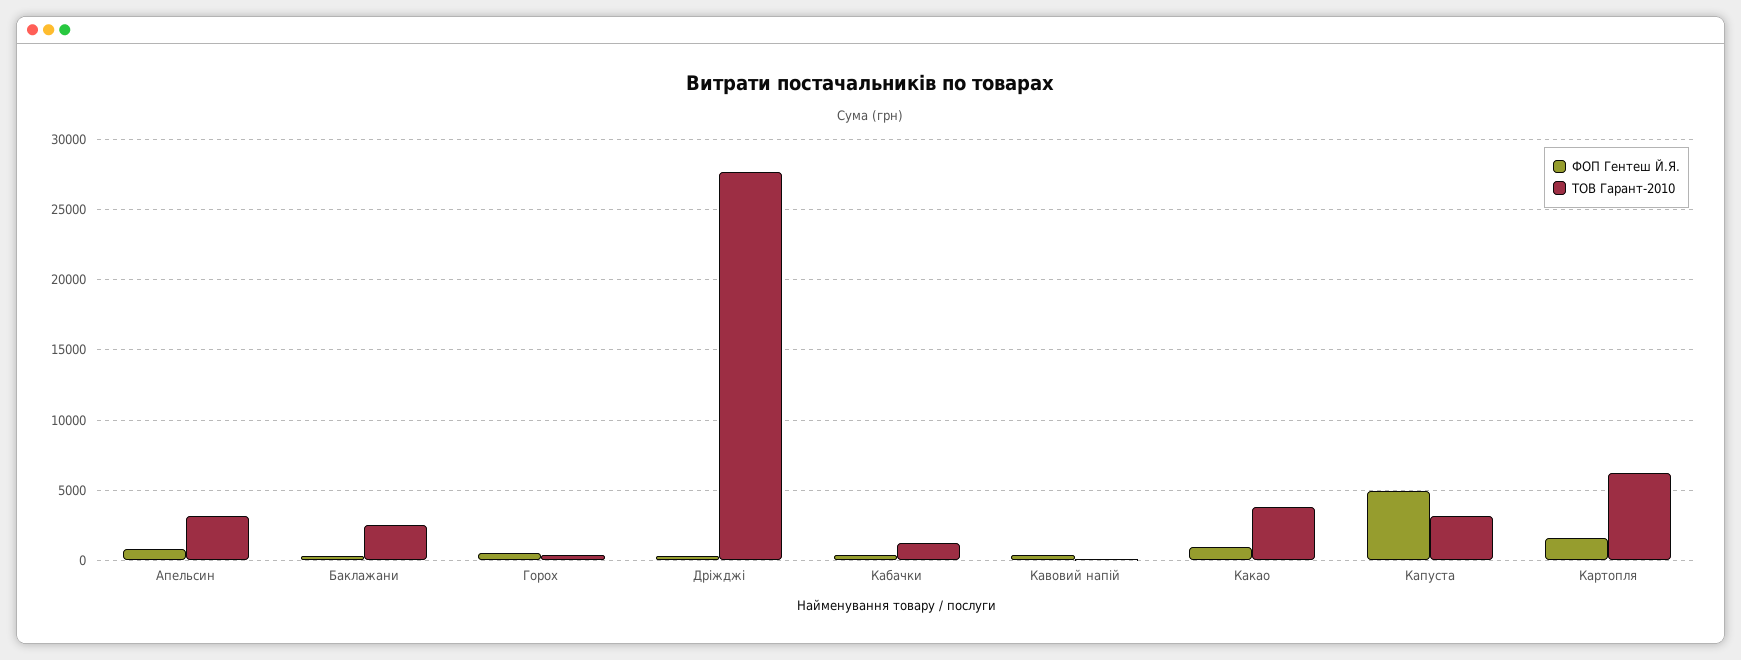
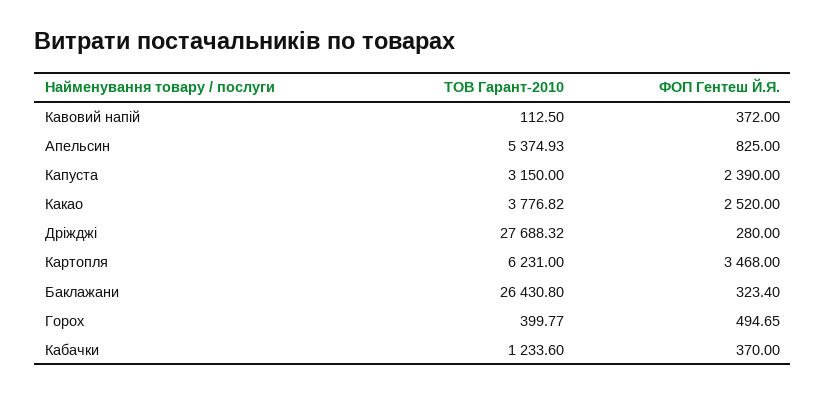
ТОВ Гарант-2010, Апельсин: 3000 -> 5374.93
ТОВ Гарант-2010, Баклажани: 2500 -> 26430.8
ФОП Гентеш Й.Я., Какао: 1000 -> 2520
ФОП Гентеш Й.Я., Капуста: 5000 -> 2390
ФОП Гентеш Й.Я., Картопля: 1500 -> 3468

